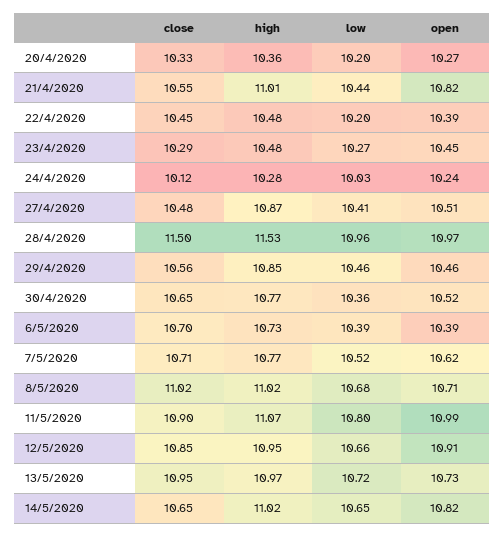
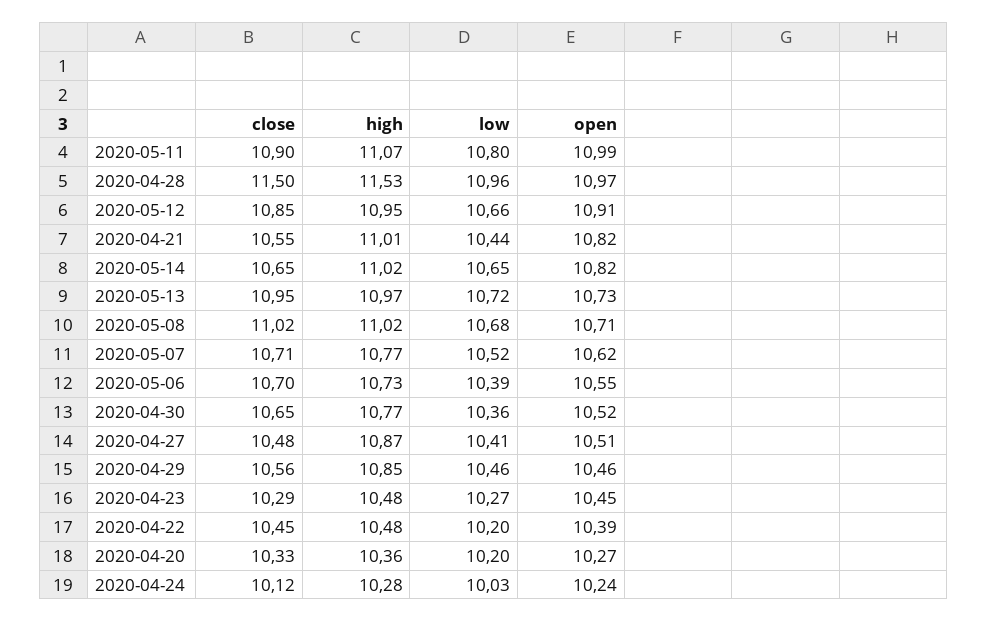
open, 6/5/2020: 10.39 -> 10.55

